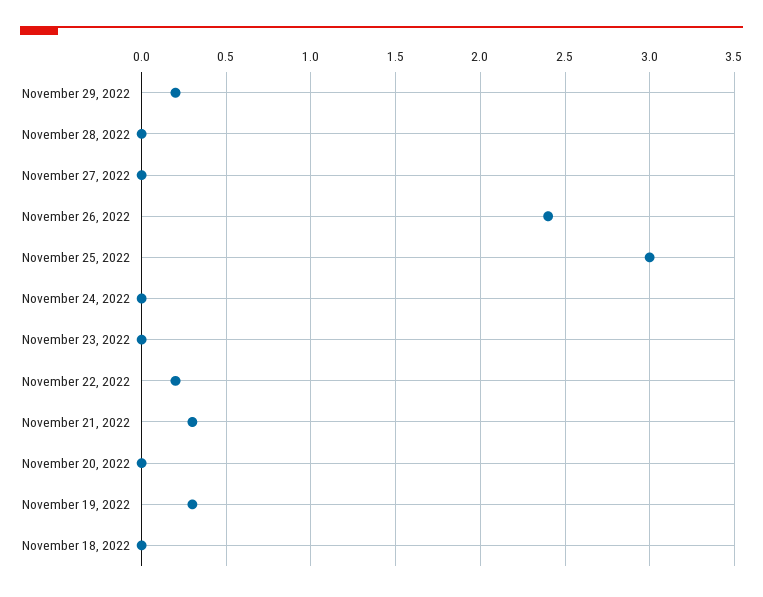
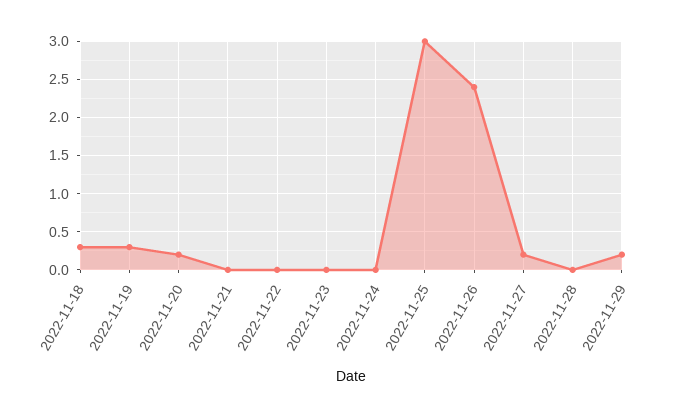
November 27, 2022: 0 -> 0.2
November 22, 2022: 0.2 -> 0
November 21, 2022: 0.3 -> 0
November 20, 2022: 0 -> 0.2
November 18, 2022: 0 -> 0.3

